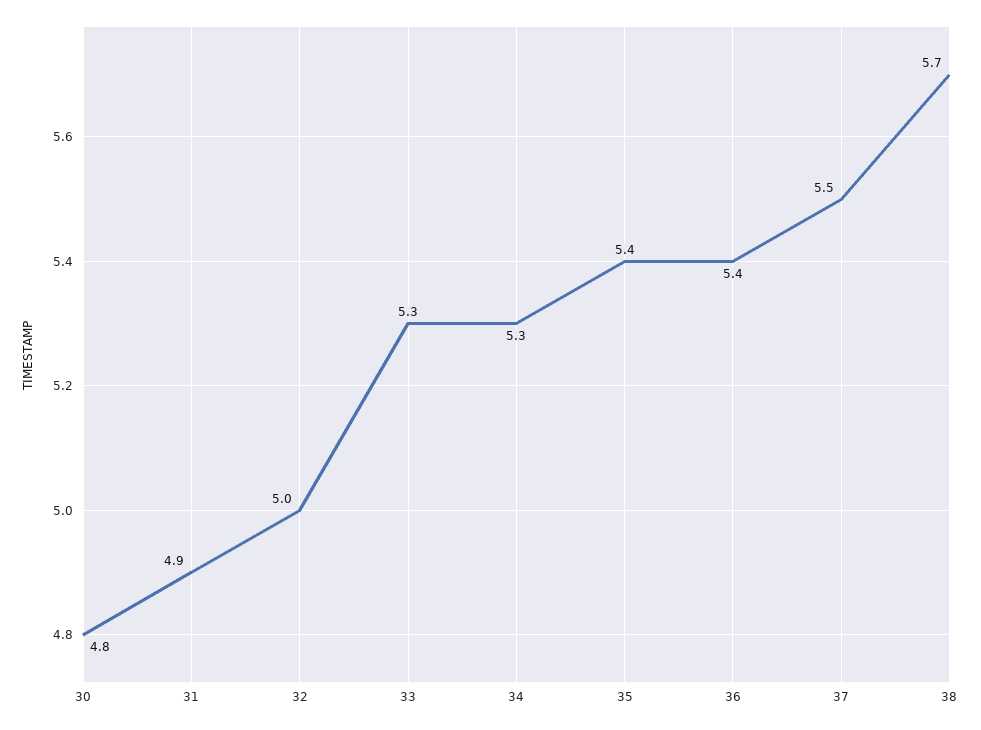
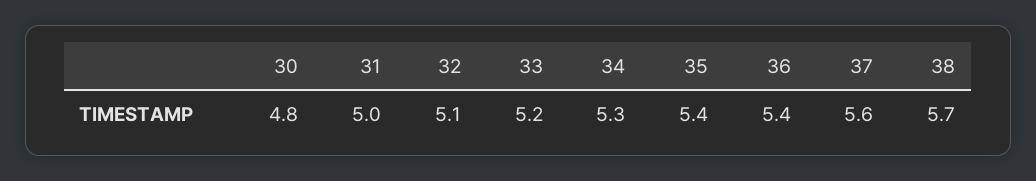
31: 4.9 -> 5
32: 5 -> 5.1
33: 5.3 -> 5.2
37: 5.5 -> 5.6

